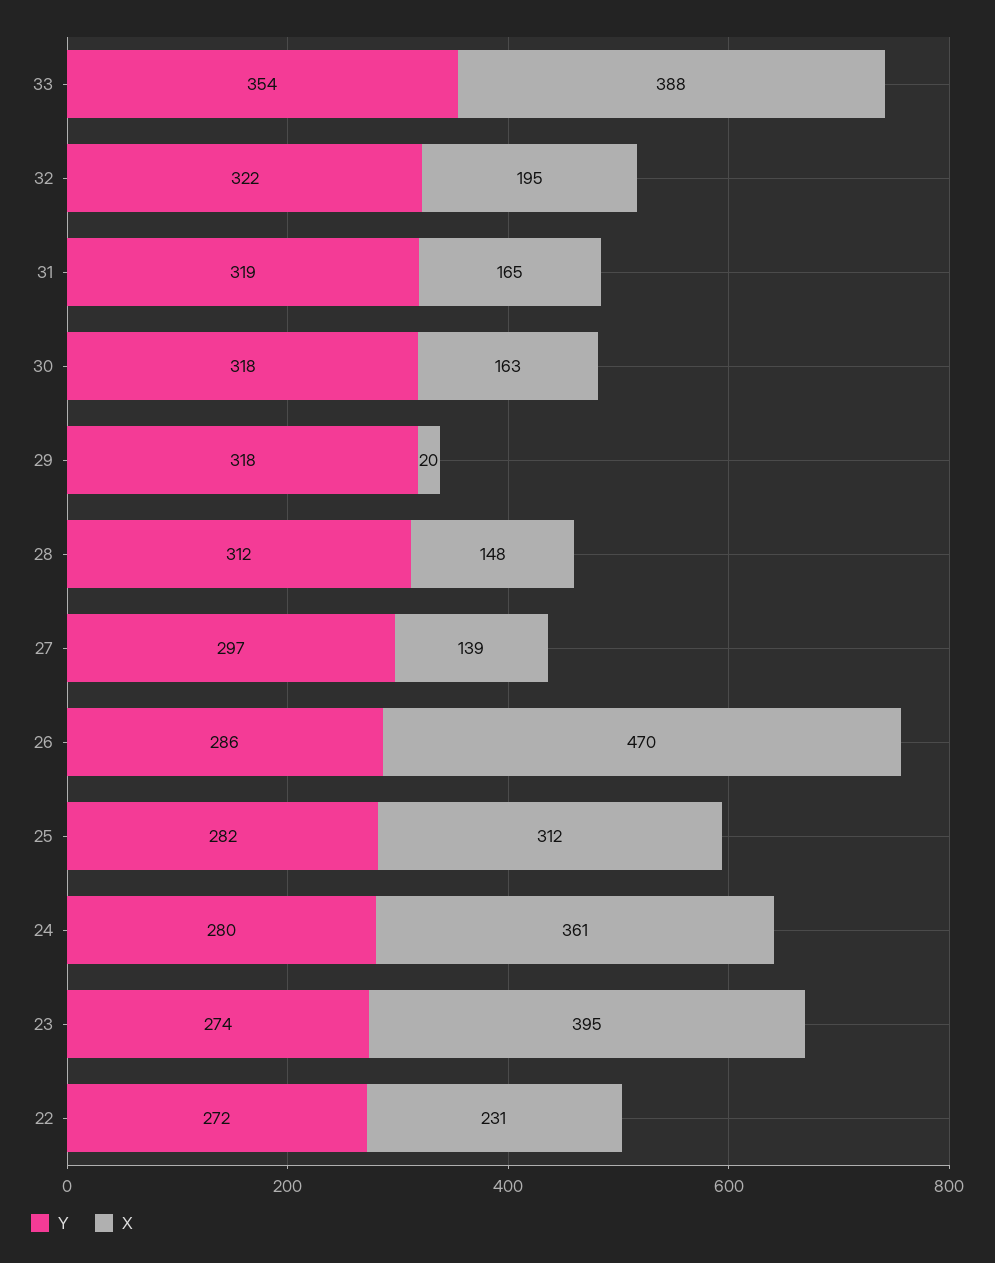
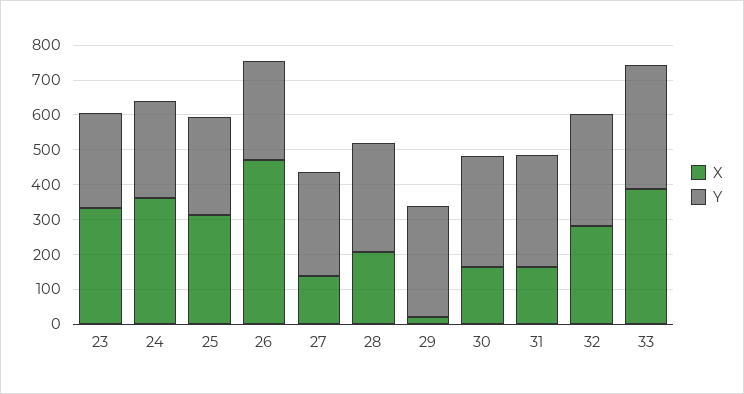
X, 32: 195 -> 275
X, 28: 148 -> 200
X, 23: 395 -> 325
Y, 22: 272 -> none
X, 22: 231 -> none

